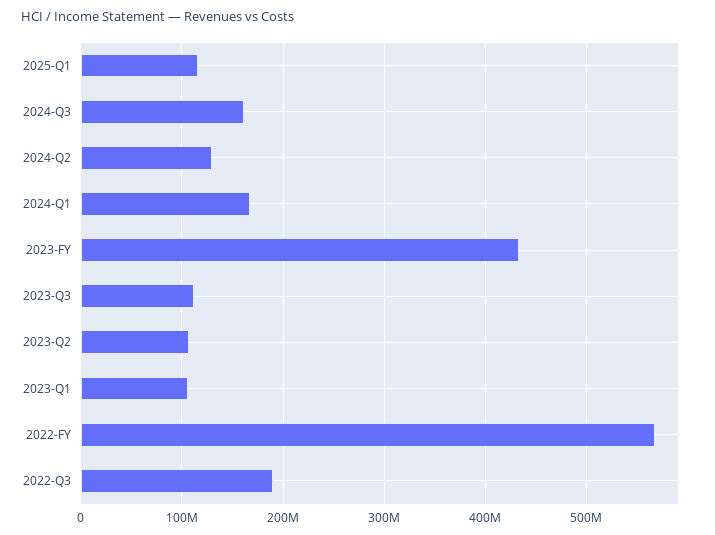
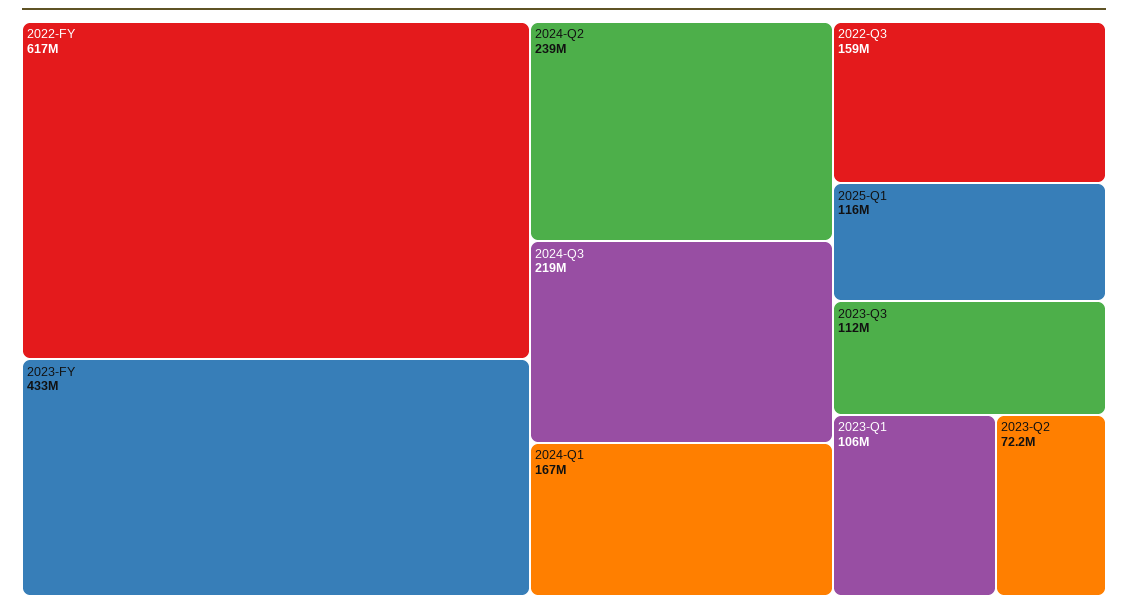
2024-Q3: 160000000 -> 219000000
2024-Q2: 130000000 -> 239000000
2023-Q2: 110000000 -> 72200000
2022-FY: 570000000 -> 617000000
2022-Q3: 190000000 -> 159000000

